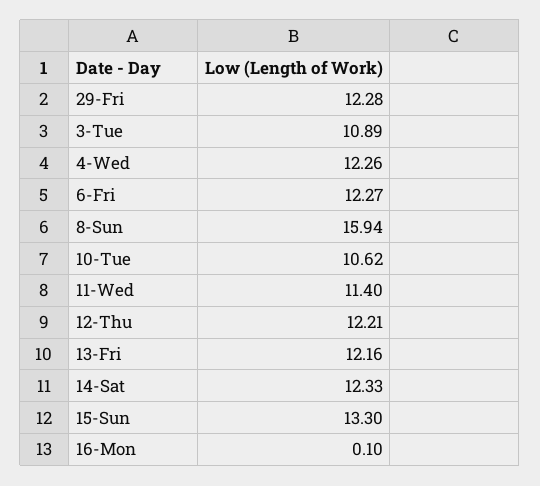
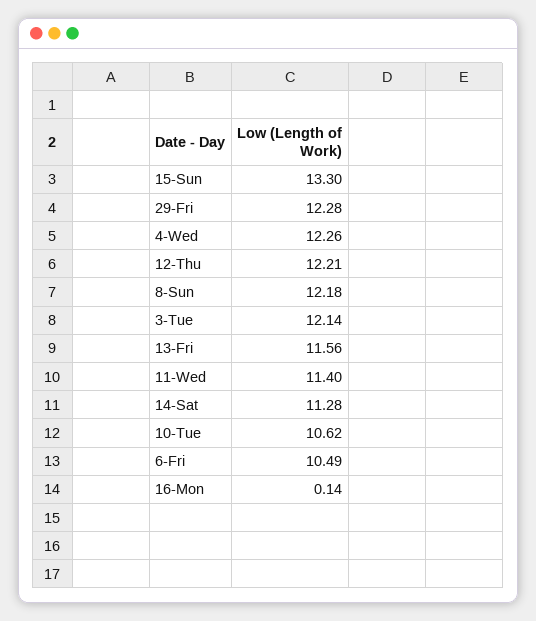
3-Tue: 10.89 -> 12.14
6-Fri: 12.27 -> 10.49
8-Sun: 15.94 -> 12.18
13-Fri: 12.16 -> 11.56
14-Sat: 12.33 -> 11.28
16-Mon: 0.1 -> 0.14

